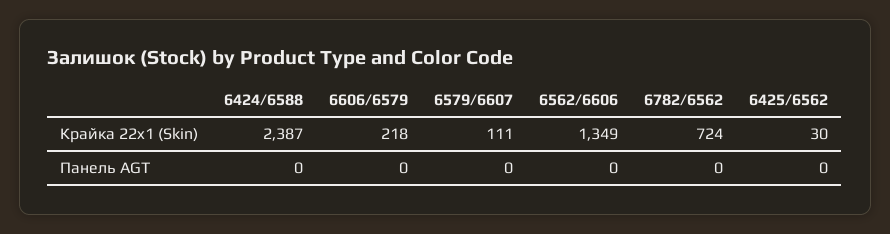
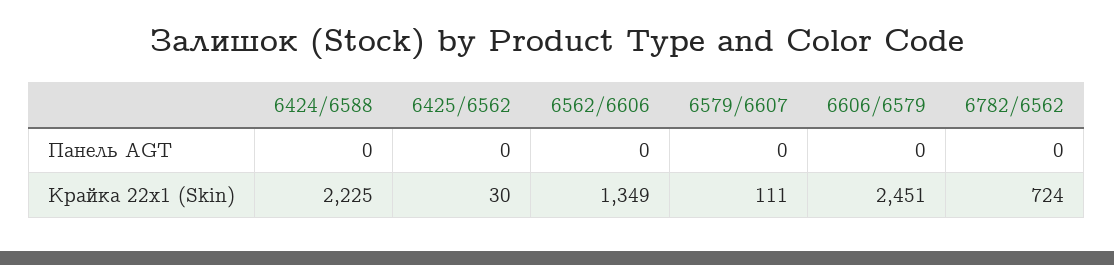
6424/6588, Крайка 22x1 (Skin): 2387 -> 2225
6606/6579, Крайка 22x1 (Skin): 218 -> 2451

